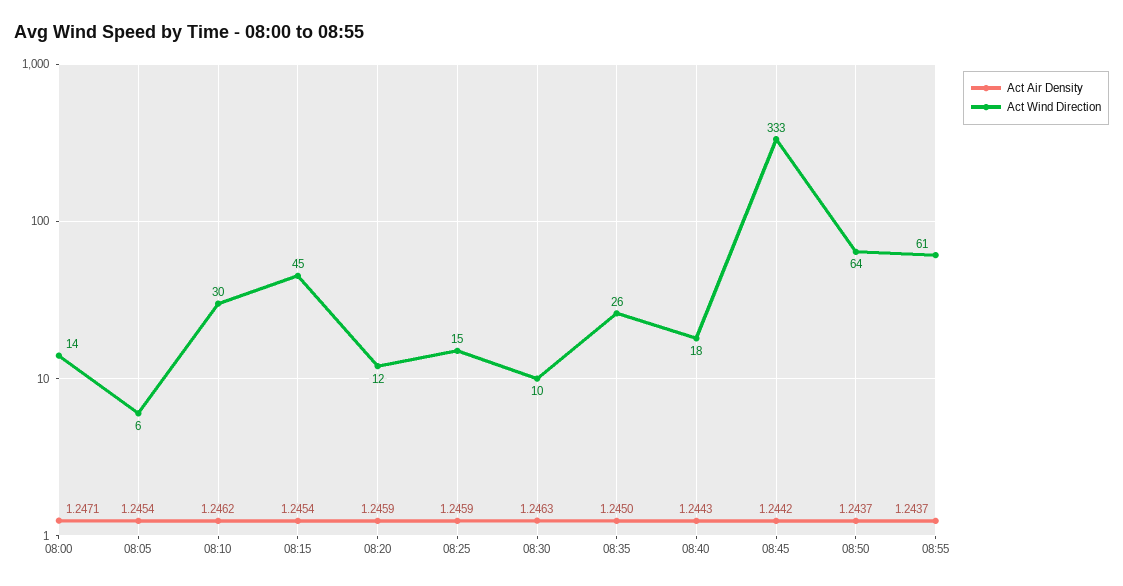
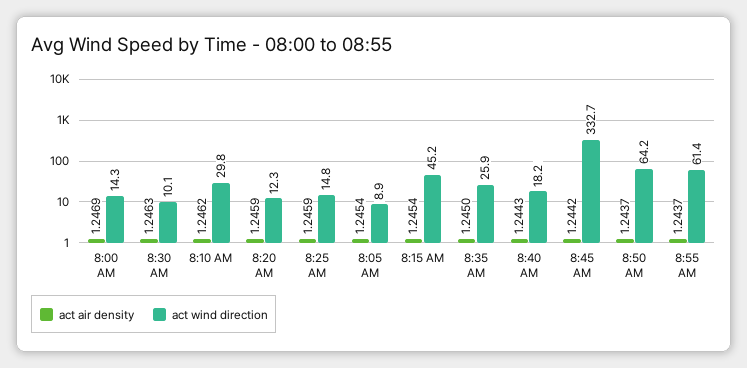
Act Air Density, 08:00: 1.2471 -> 1.2469
Act Wind Direction, 08:05: 6 -> 8.9

